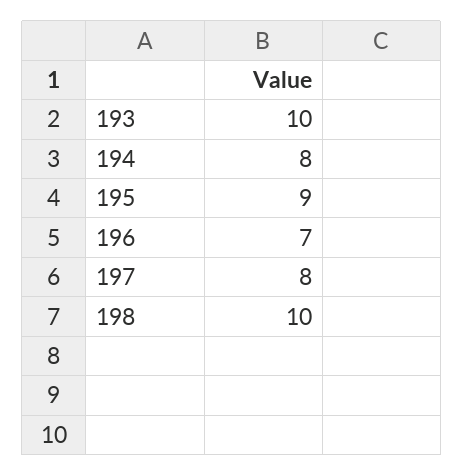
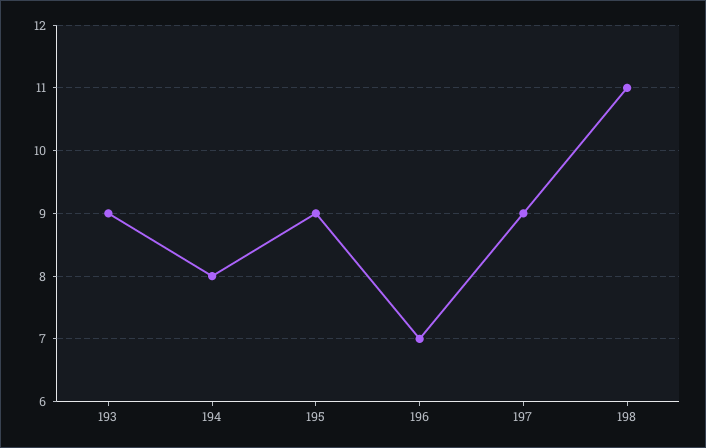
193: 10 -> 9
197: 8 -> 9
198: 10 -> 11

